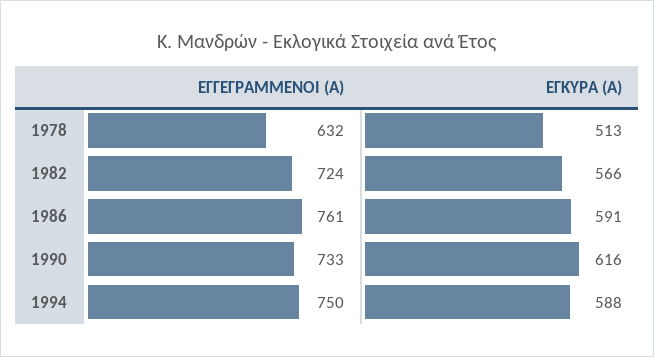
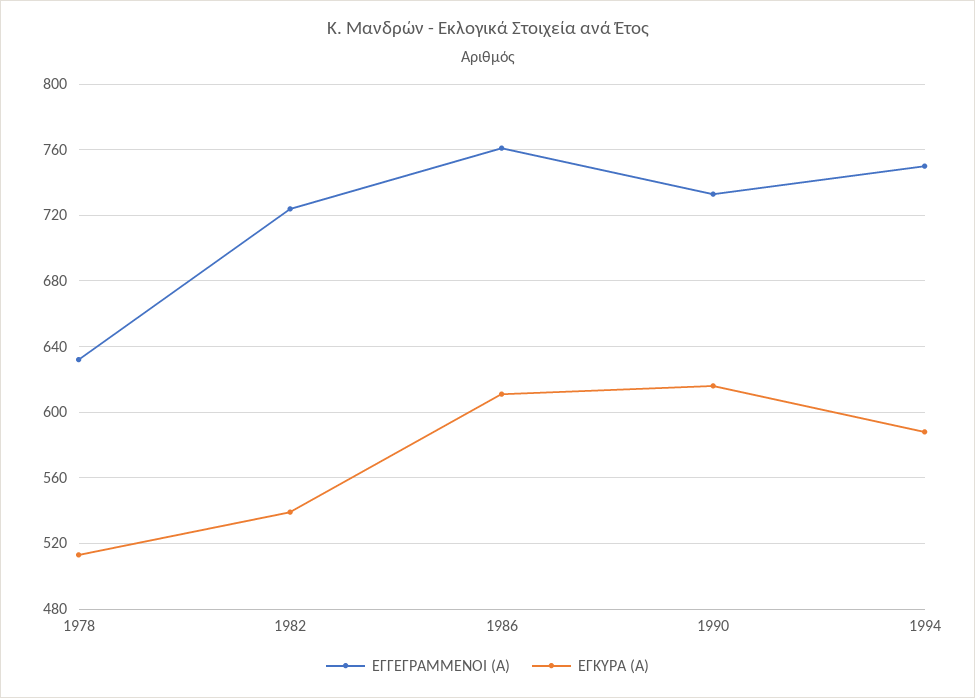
ΕΓΚΥΡΑ (Α), 1982: 566 -> 540
ΕΓΚΥΡΑ (Α), 1986: 591 -> 610

